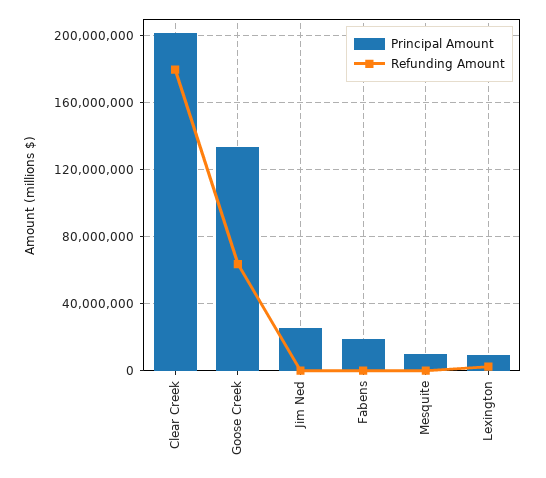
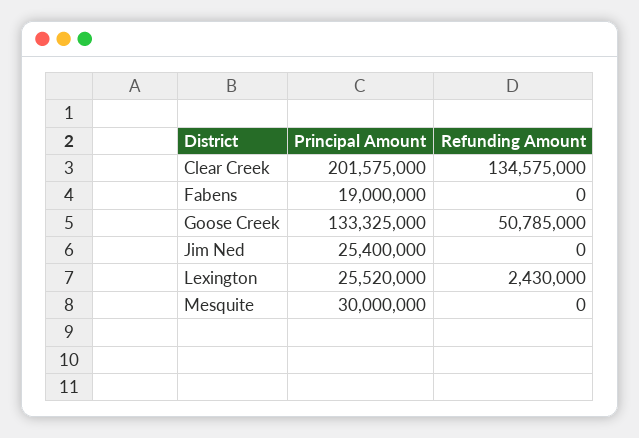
Refunding Amount, Clear Creek: 180000000 -> 134575000
Refunding Amount, Goose Creek: 65000000 -> 50785000
Principal Amount, Mesquite: 10000000 -> 30000000
Principal Amount, Lexington: 10000000 -> 25520000

